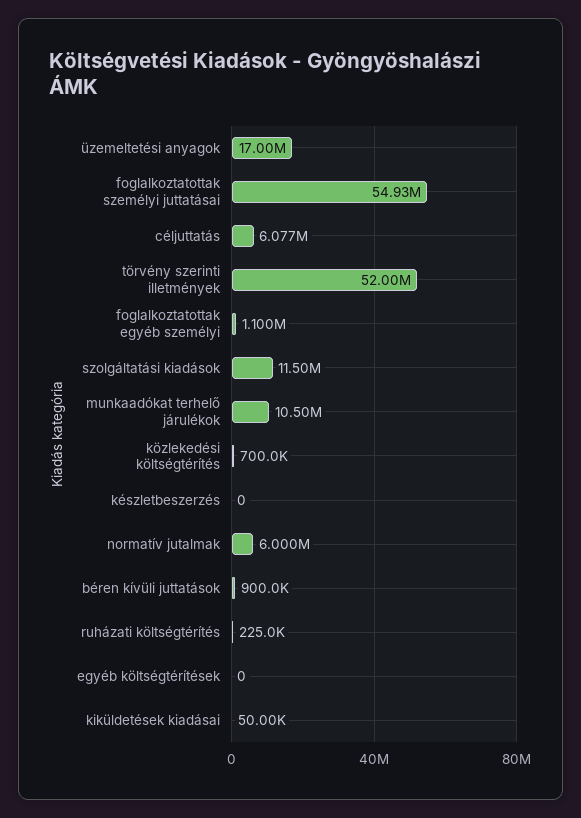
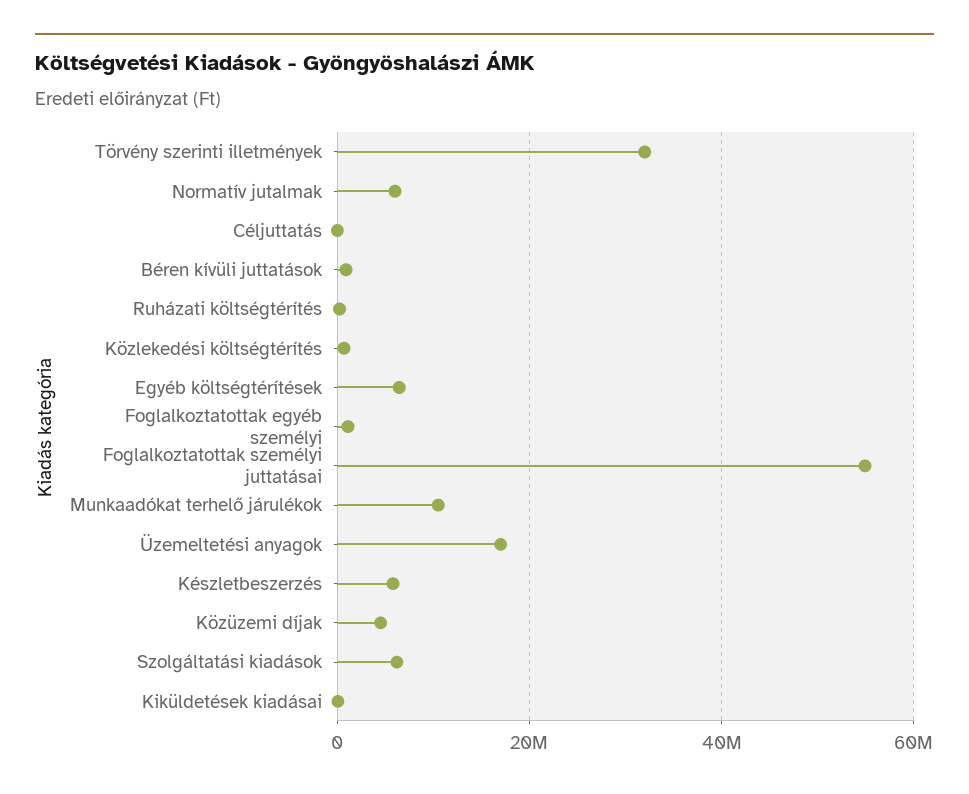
céljuttatás: 6077000 -> 0
törvény szerinti illetmények: 52000000 -> 32000000
szolgáltatási kiadások: 11500000 -> 6000000
készletbeszerzés: 0 -> 6000000
egyéb költségtérítések: 0 -> 6000000
Közüzemi díjak: none -> 4000000

